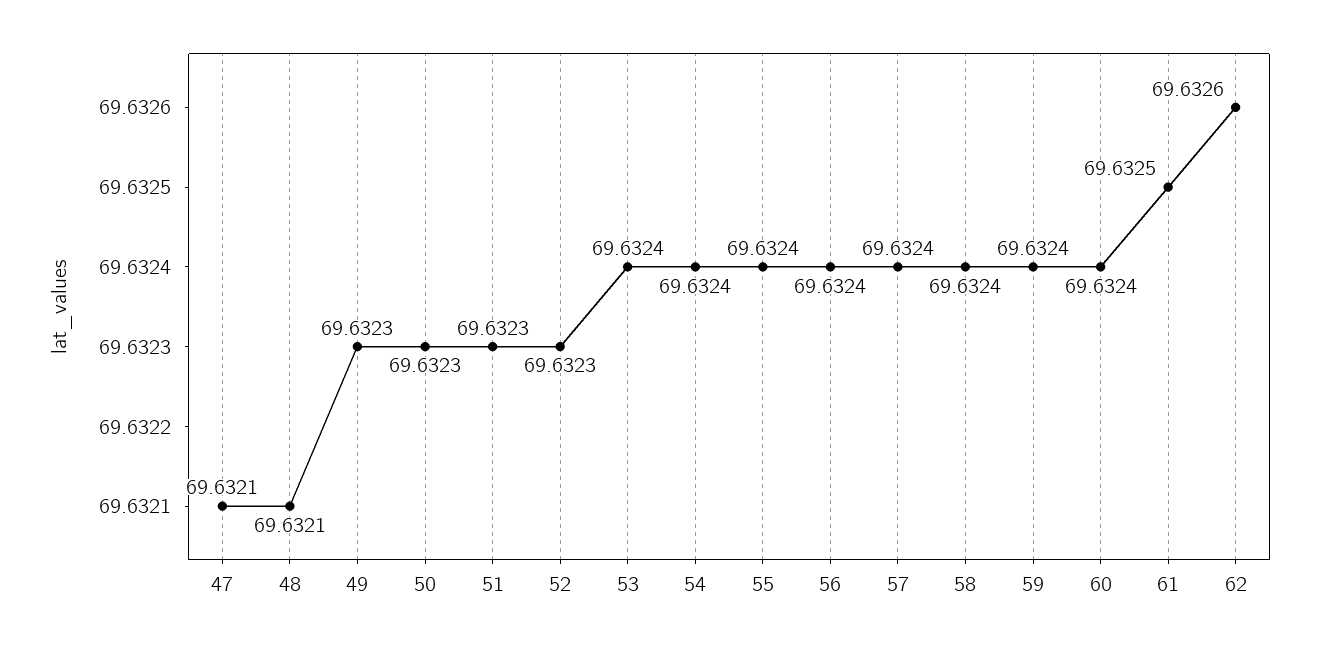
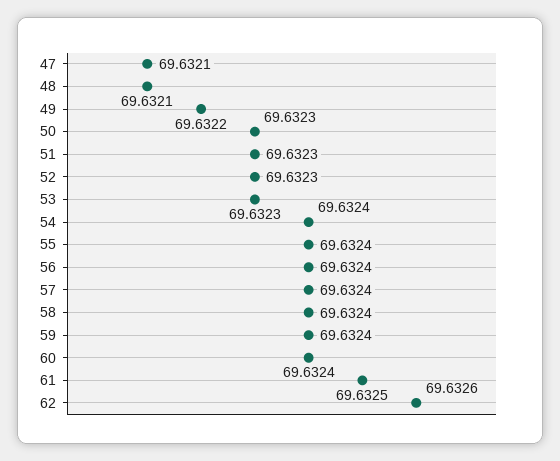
49: 69.6323 -> 69.6322
53: 69.6324 -> 69.6323

